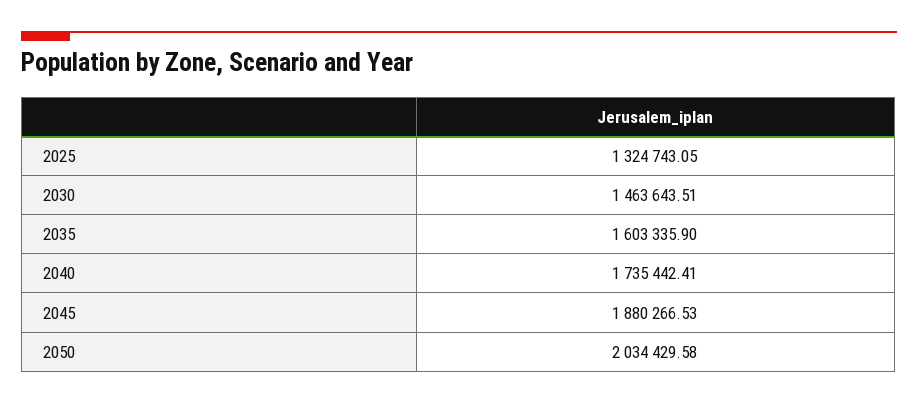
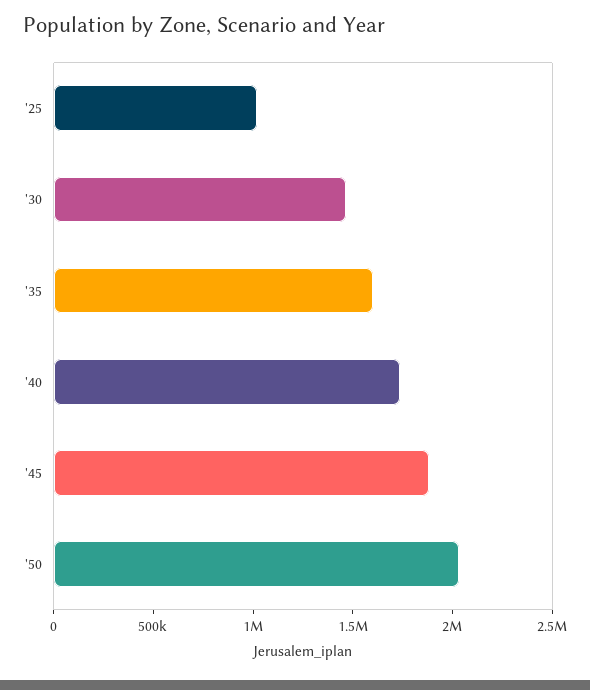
2025: 1324743.05 -> 1000000

